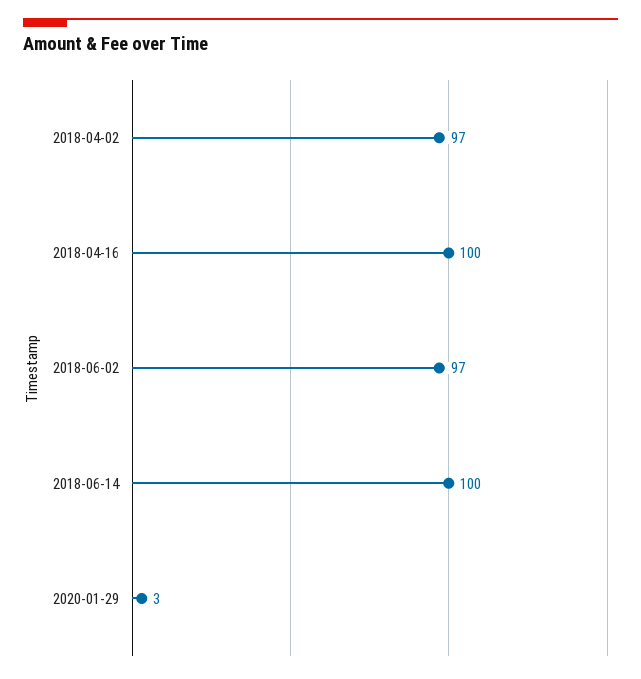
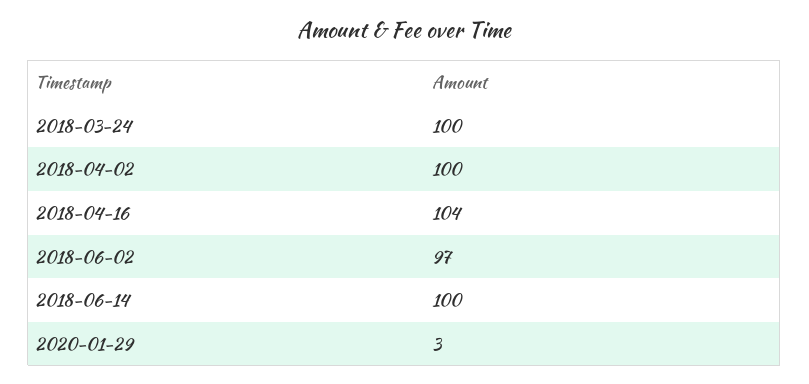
2018-04-02: 97 -> 100
2018-04-16: 100 -> 104
2018-03-24: none -> 100

